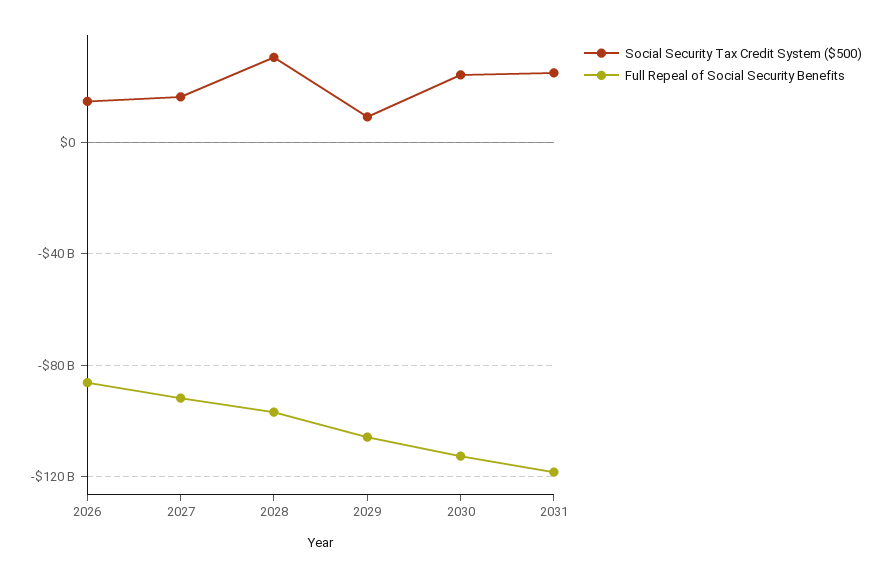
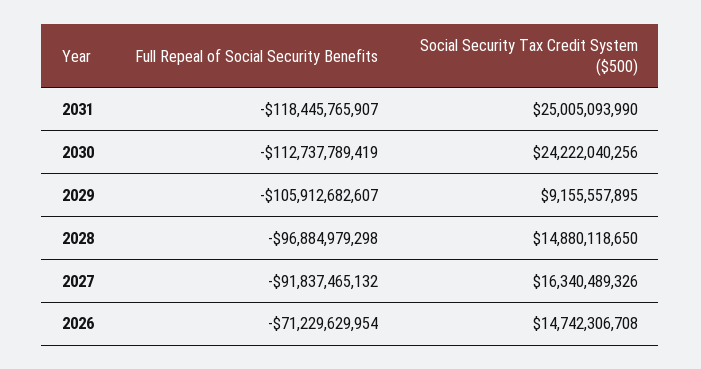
Full Repeal of Social Security Benefits, 2026: -85000000000 -> -71229629954
Social Security Tax Credit System ($500), 2028: 30000000000 -> 14880118650

